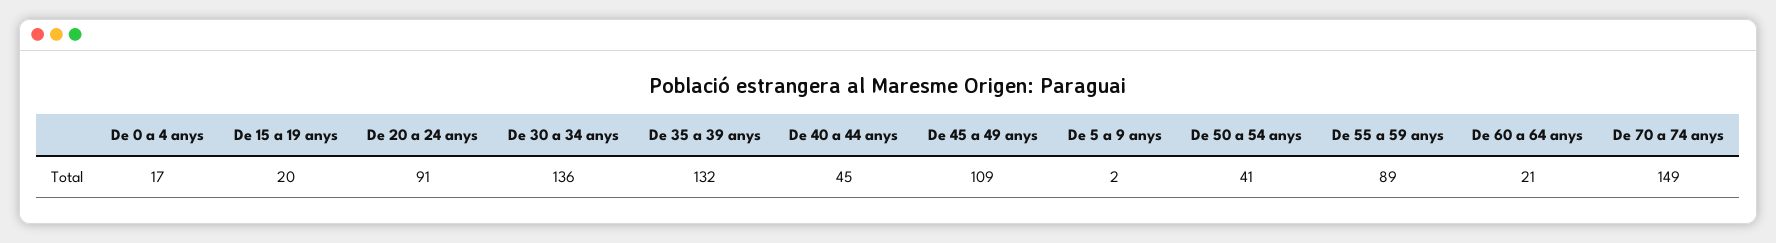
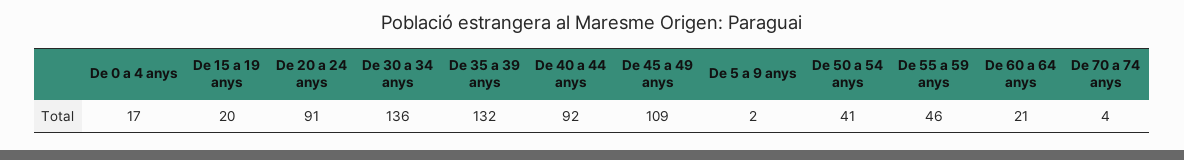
De 40 a 44 anys: 45 -> 92
De 55 a 59 anys: 89 -> 46
De 70 a 74 anys: 149 -> 4

